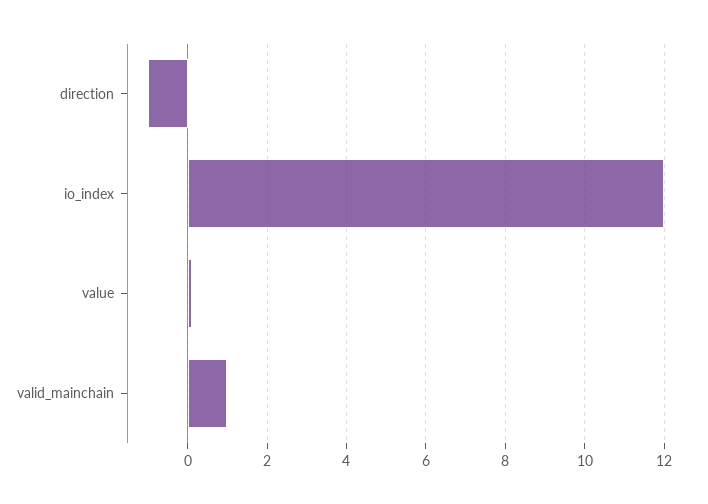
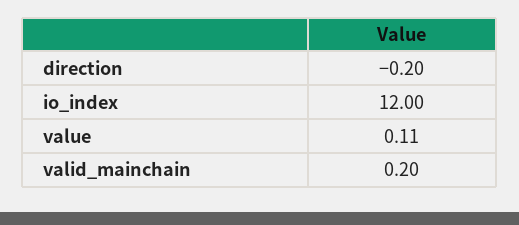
direction: -1 -> -0.2
valid_mainchain: 1 -> 0.2

